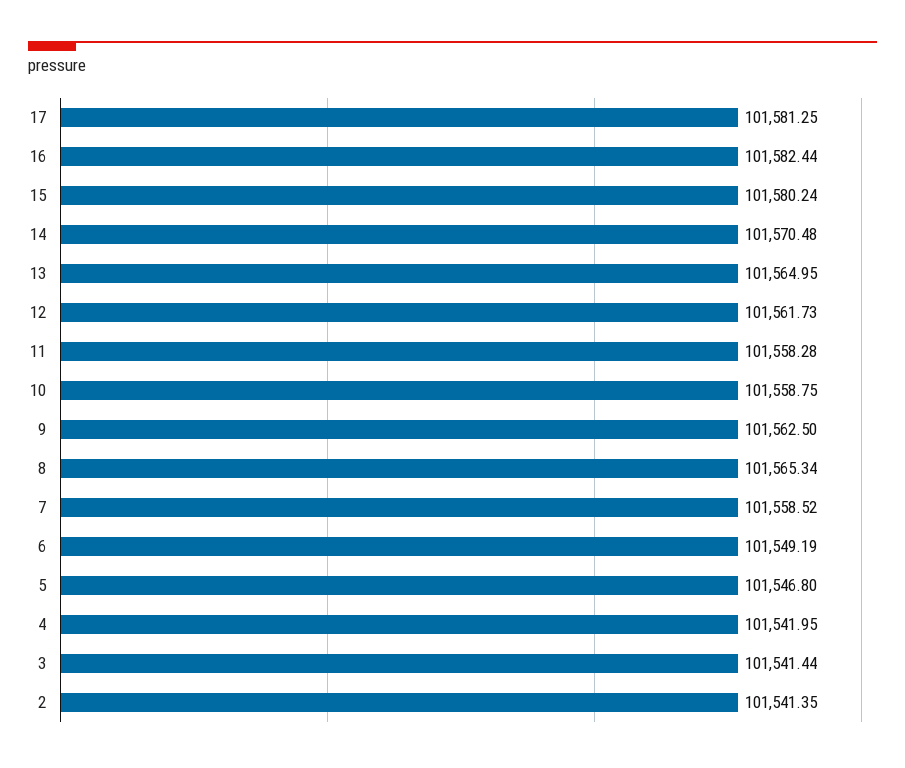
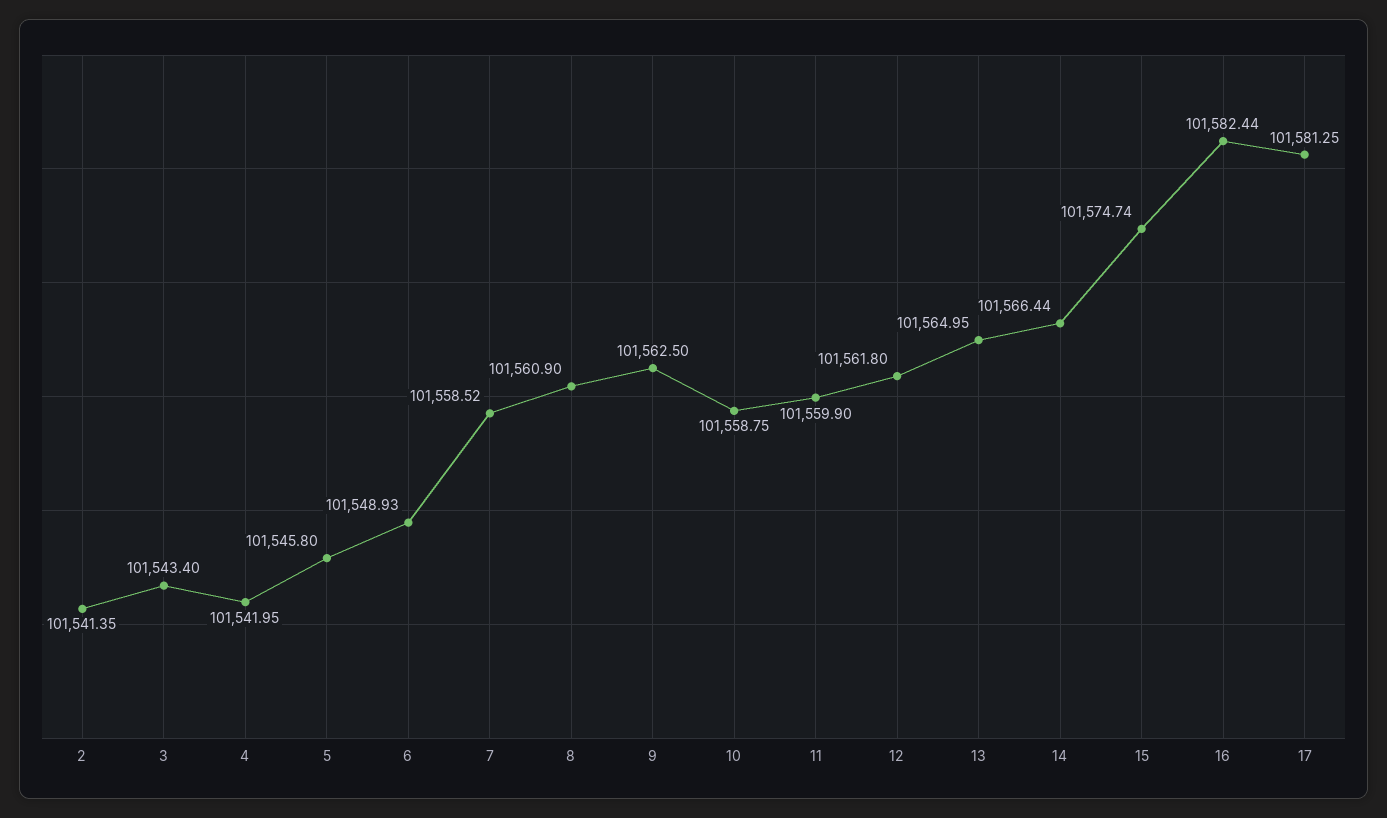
15: 101580.24 -> 101574.74
14: 101570.48 -> 101566.44
12: 101561.73 -> 101561.8
11: 101558.28 -> 101559.9
8: 101565.34 -> 101560.9
6: 101549.19 -> 101548.93
5: 101546.8 -> 101545.8
3: 101541.44 -> 101543.4

